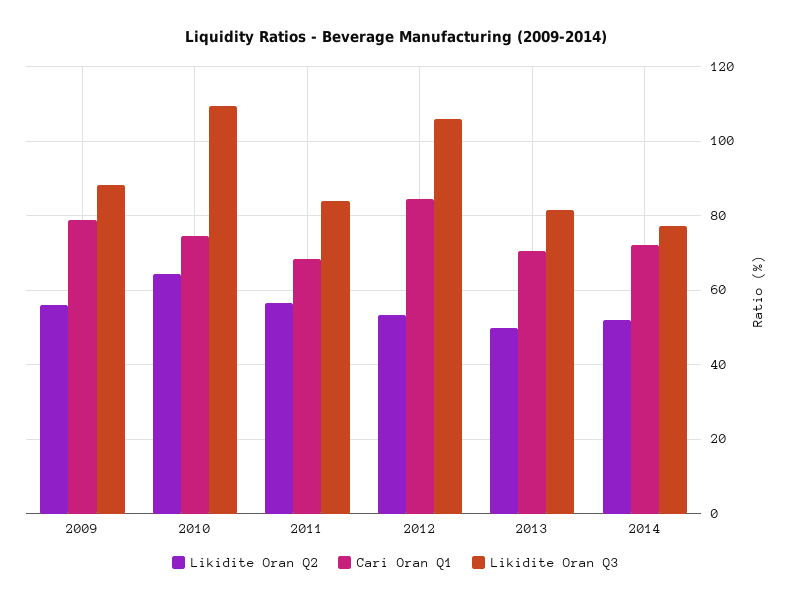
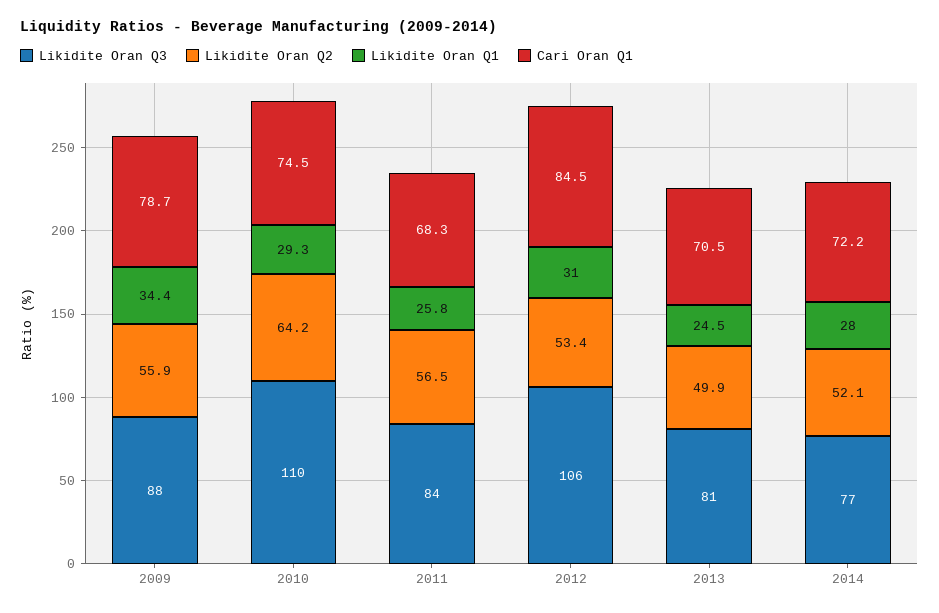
Likidite Oran Q1, 2009: none -> 34.4
Likidite Oran Q1, 2010: none -> 29.3
Likidite Oran Q1, 2011: none -> 25.8
Likidite Oran Q1, 2012: none -> 31
Likidite Oran Q1, 2013: none -> 24.5
Likidite Oran Q1, 2014: none -> 28

